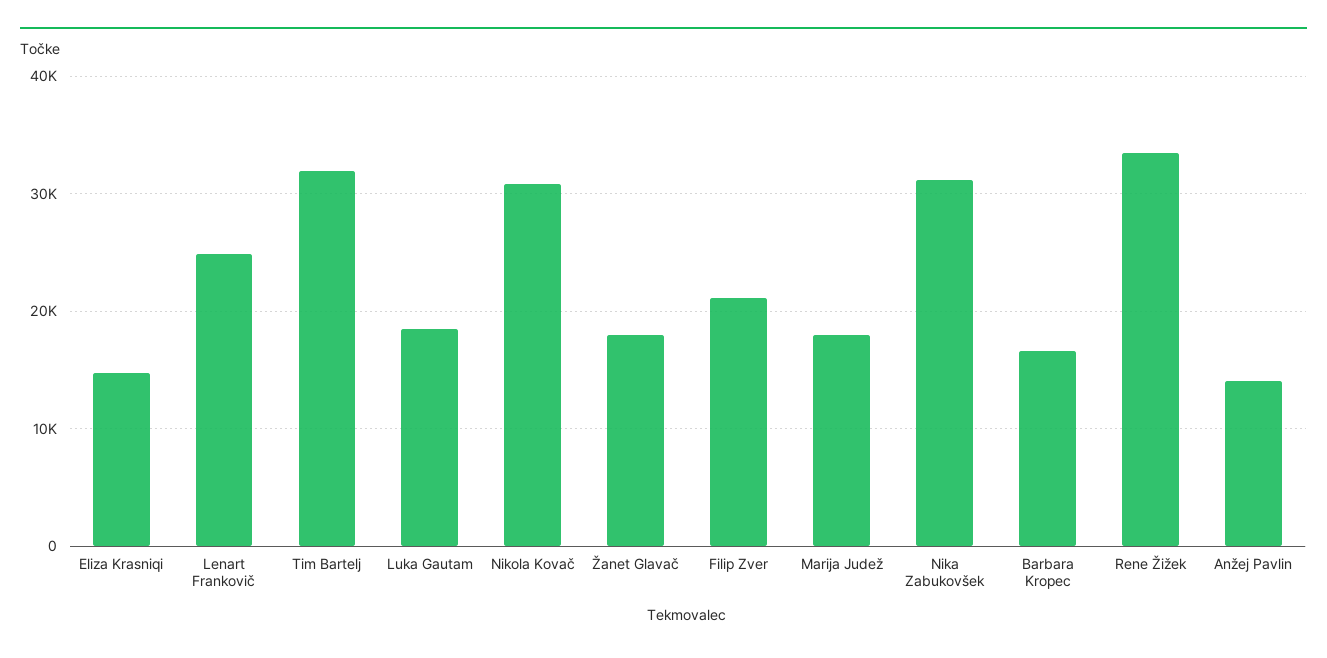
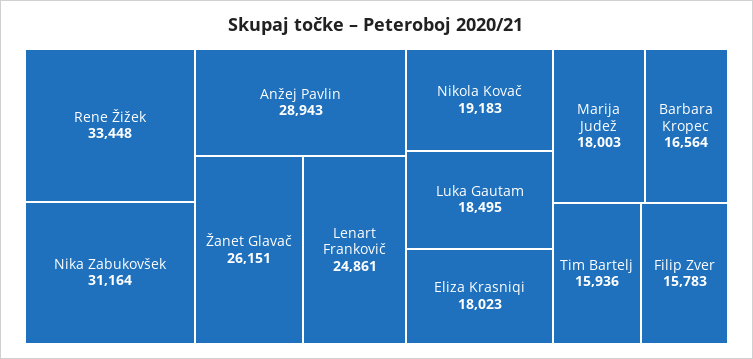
Eliza Krasniqi: 15000 -> 18023
Tim Bartelj: 32000 -> 15936
Nikola Kovač: 31000 -> 19183
Žanet Glavač: 18000 -> 26151
Filip Zver: 21000 -> 15783
Anžej Pavlin: 14000 -> 28943

